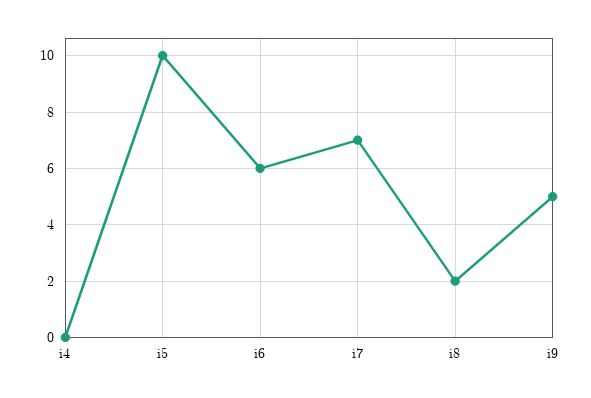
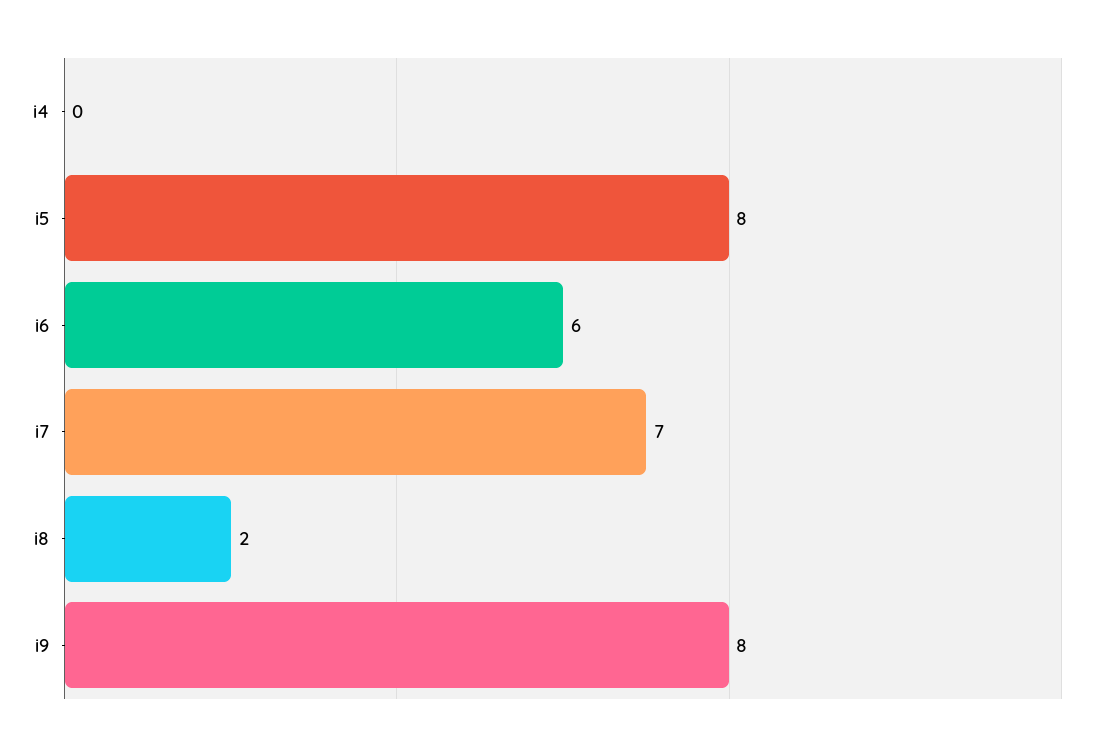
i5: 10 -> 8
i9: 5 -> 8

